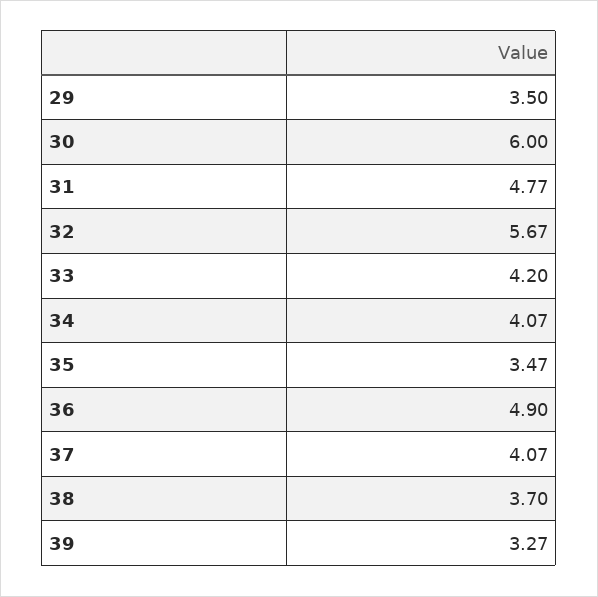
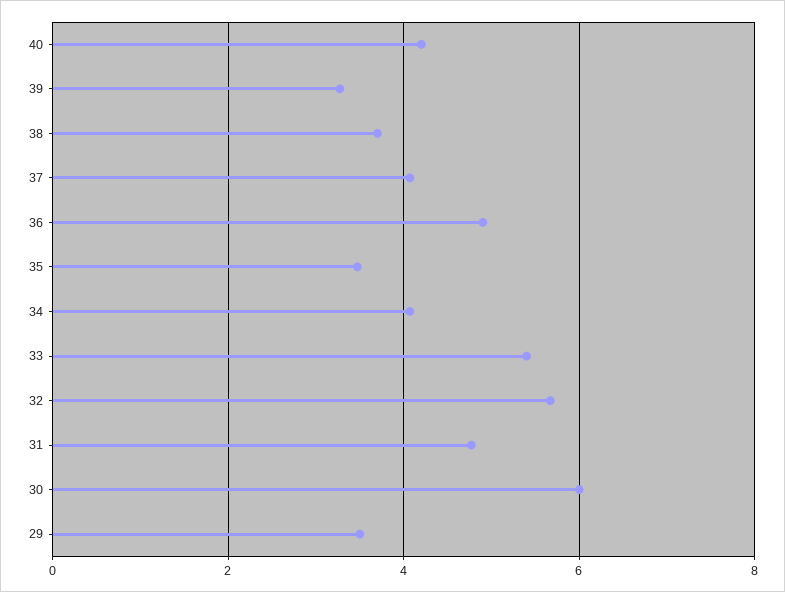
33: 4.2 -> 5.4
40: none -> 4.2

